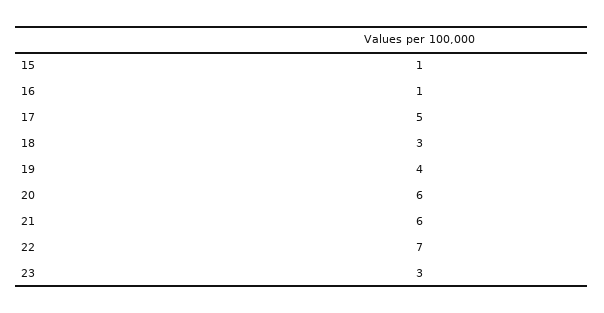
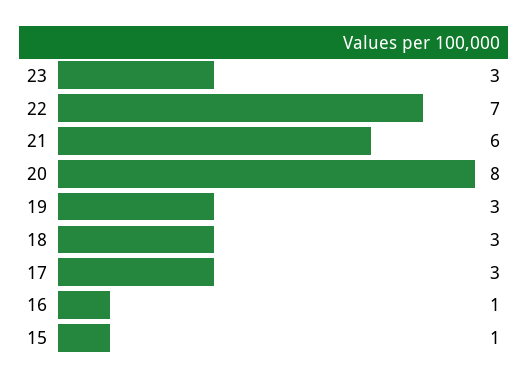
17: 5 -> 3
19: 4 -> 3
20: 6 -> 8

